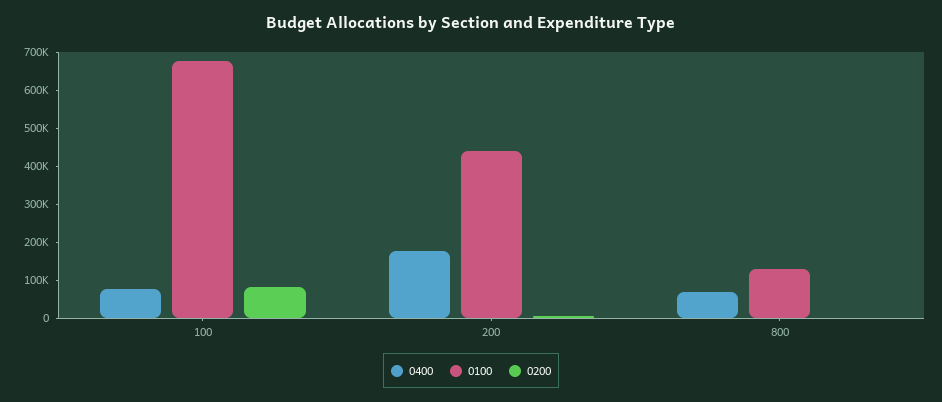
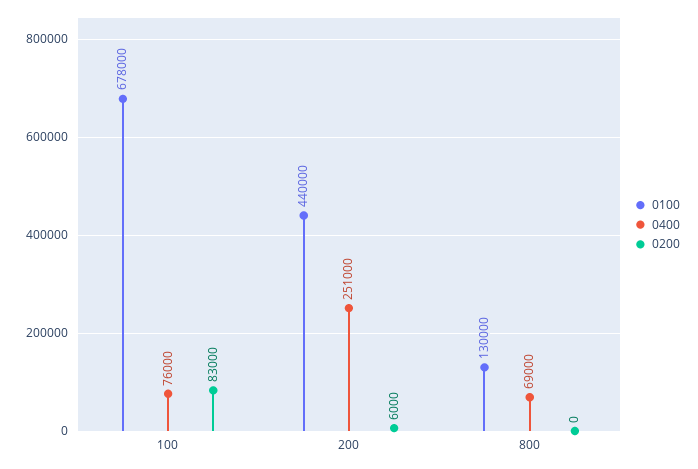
0400, 200: 175000 -> 251000

